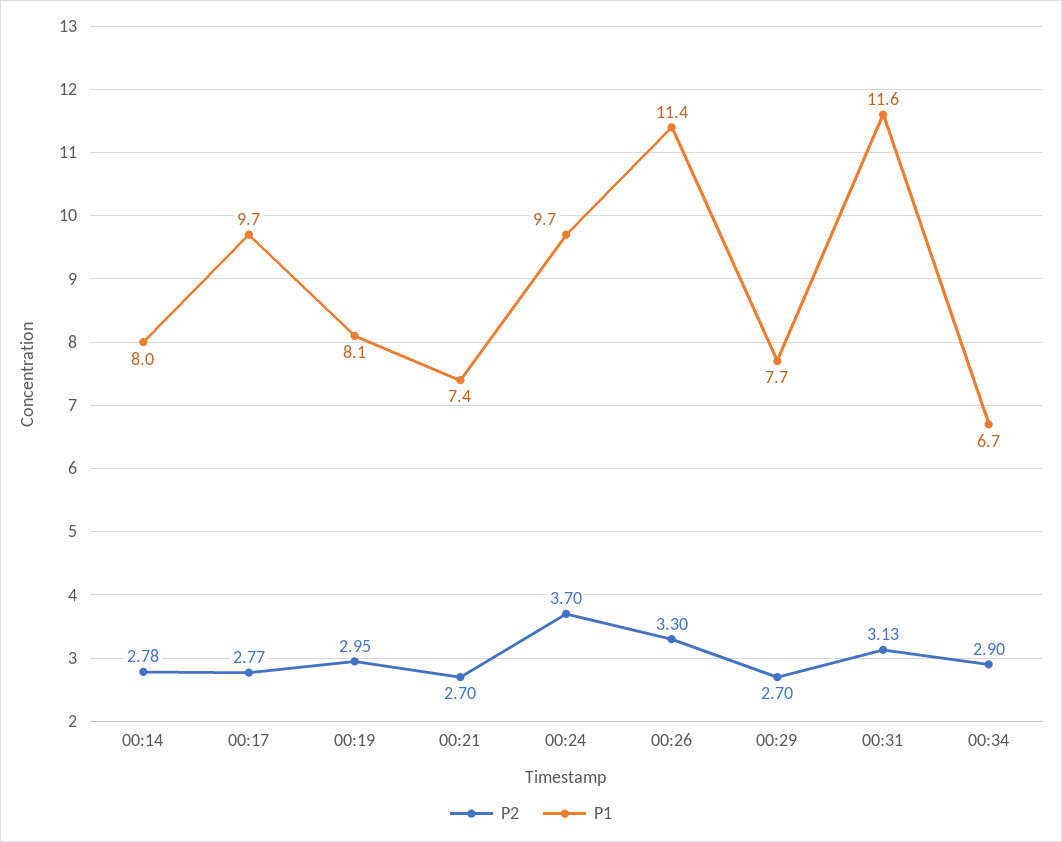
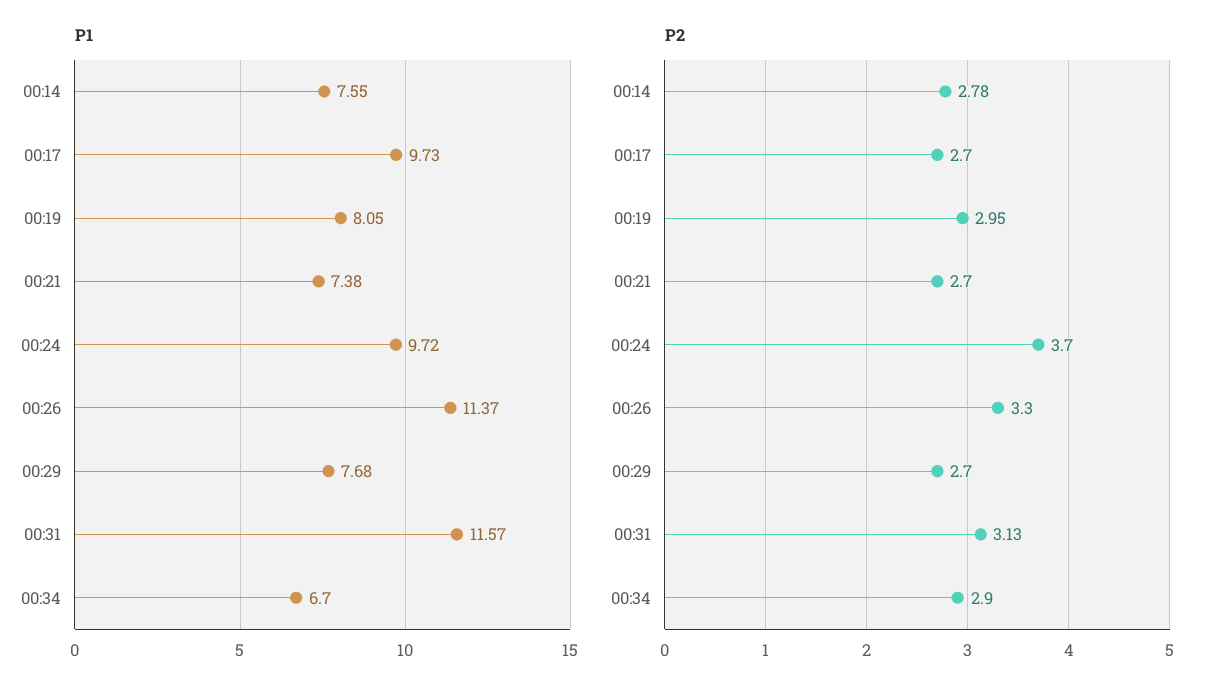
P1, 00:14: 8 -> 7.55
P2, 00:17: 2.77 -> 2.7

